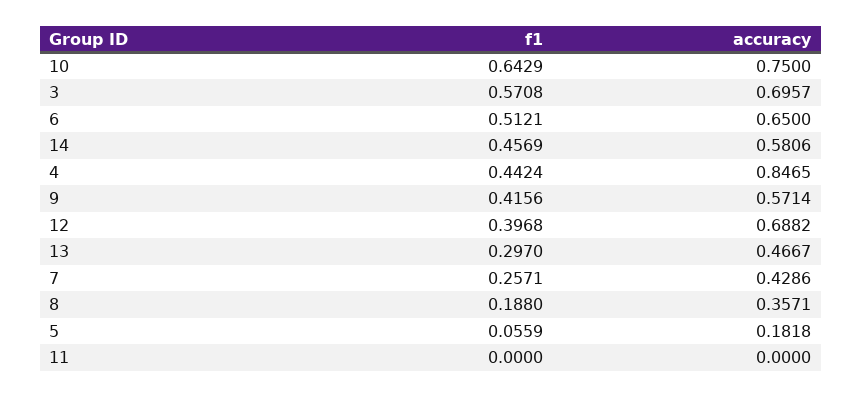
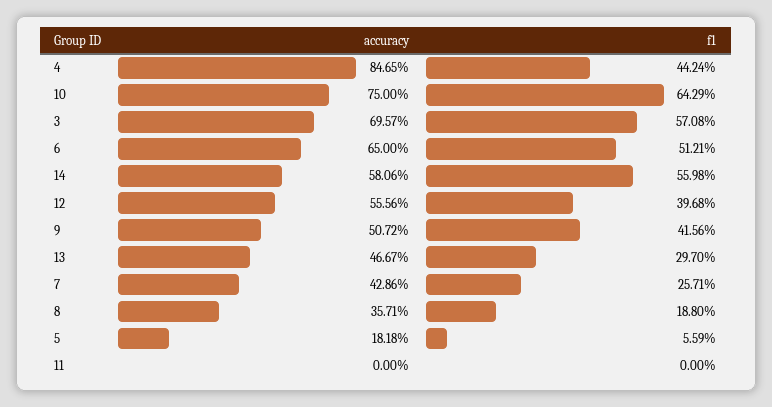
f1, 14: 0.4569 -> 0.5598
accuracy, 9: 0.5714 -> 0.5072
accuracy, 12: 0.6882 -> 0.5556

